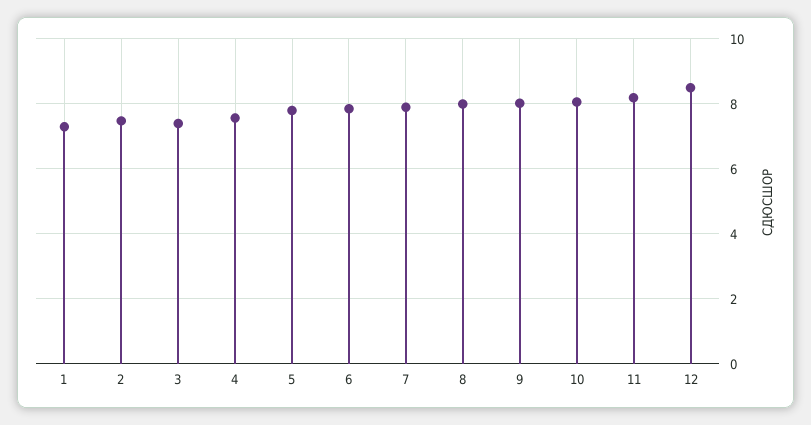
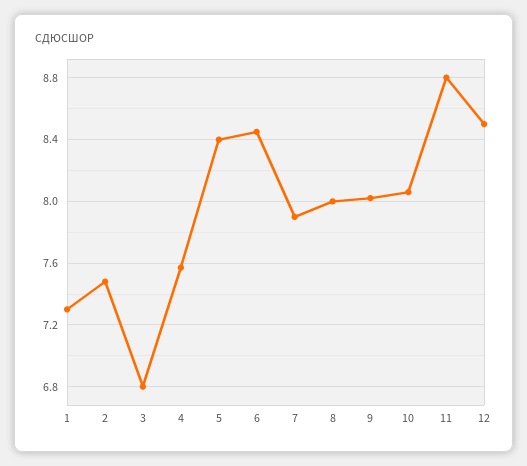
3: 7.4 -> 6.8
5: 7.8 -> 8.4
6: 7.8 -> 8.45
11: 8.2 -> 8.8

